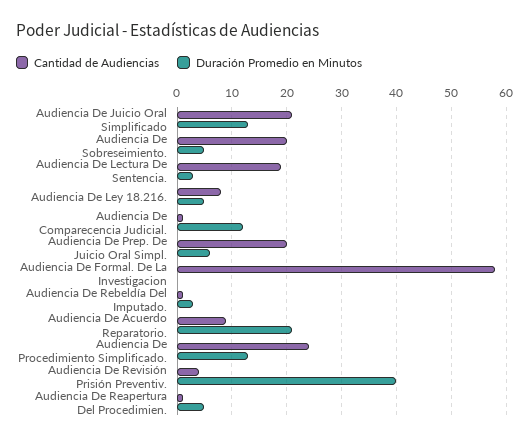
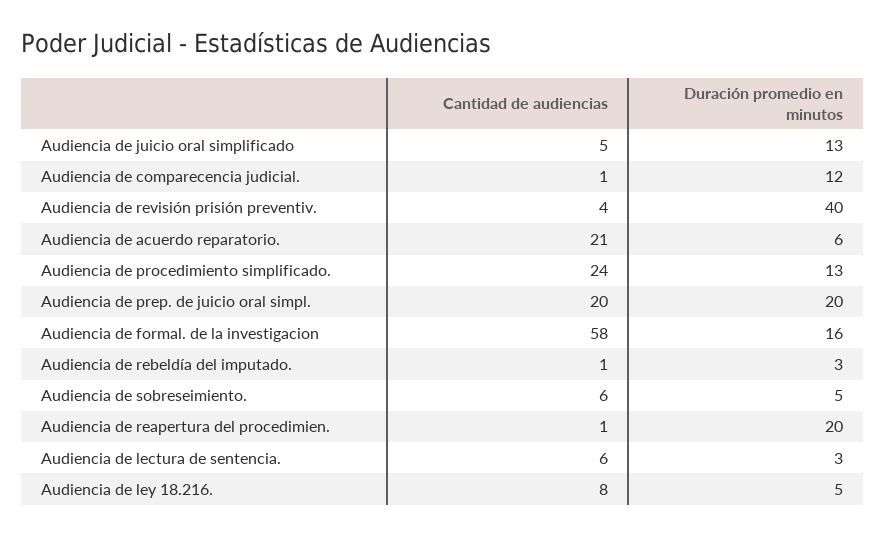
Cantidad de Audiencias, Audiencia De Juicio Oral Simplificado: 20 -> 5
Cantidad de Audiencias, Audiencia De Sobreseimiento.: 20 -> 6
Cantidad de Audiencias, Audiencia De Lectura De Sentencia.: 20 -> 6
Duración Promedio en Minutos, Audiencia De Prep. De Juicio Oral Simpl.: 5 -> 20
Duración Promedio en Minutos, Audiencia De Formal. De La Investigacion: 0 -> 16
Cantidad de Audiencias, Audiencia De Acuerdo Reparatorio.: 10 -> 21
Duración Promedio en Minutos, Audiencia De Acuerdo Reparatorio.: 20 -> 6
Duración Promedio en Minutos, Audiencia De Reapertura Del Procedimien.: 5 -> 20

